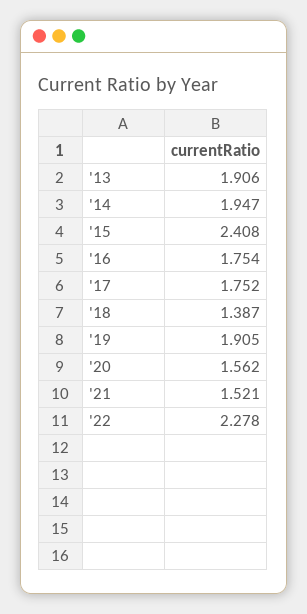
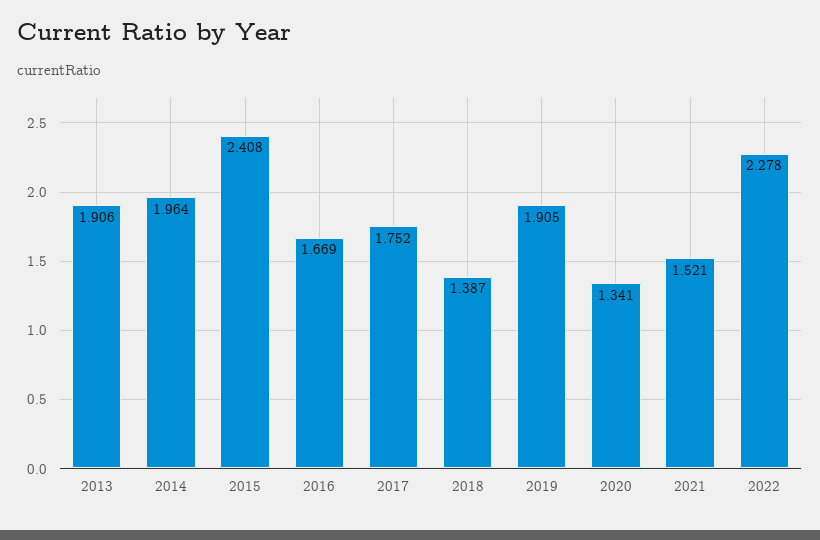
'14: 1.947 -> 1.964
'16: 1.754 -> 1.669
'20: 1.562 -> 1.341

